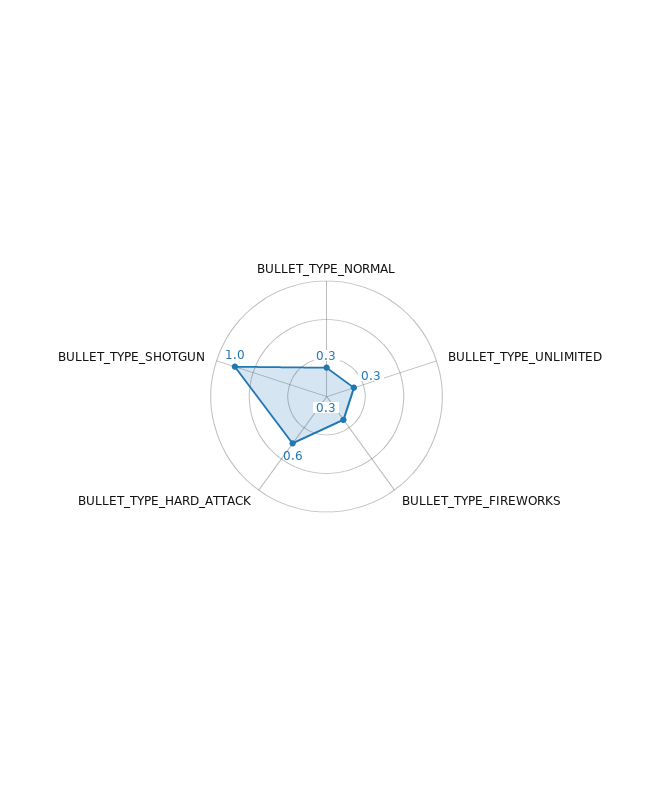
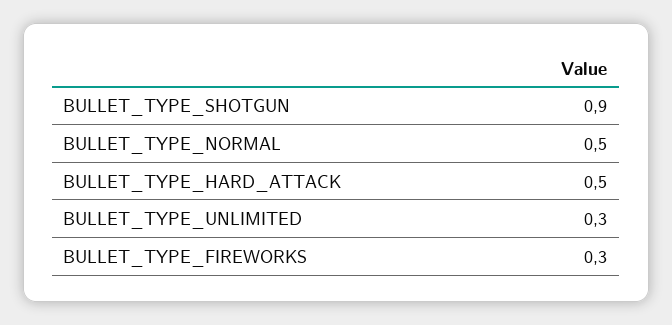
BULLET_TYPE_NORMAL: 0.3 -> 0.5
BULLET_TYPE_HARD_ATTACK: 0.6 -> 0.5
BULLET_TYPE_SHOTGUN: 1 -> 0.9

